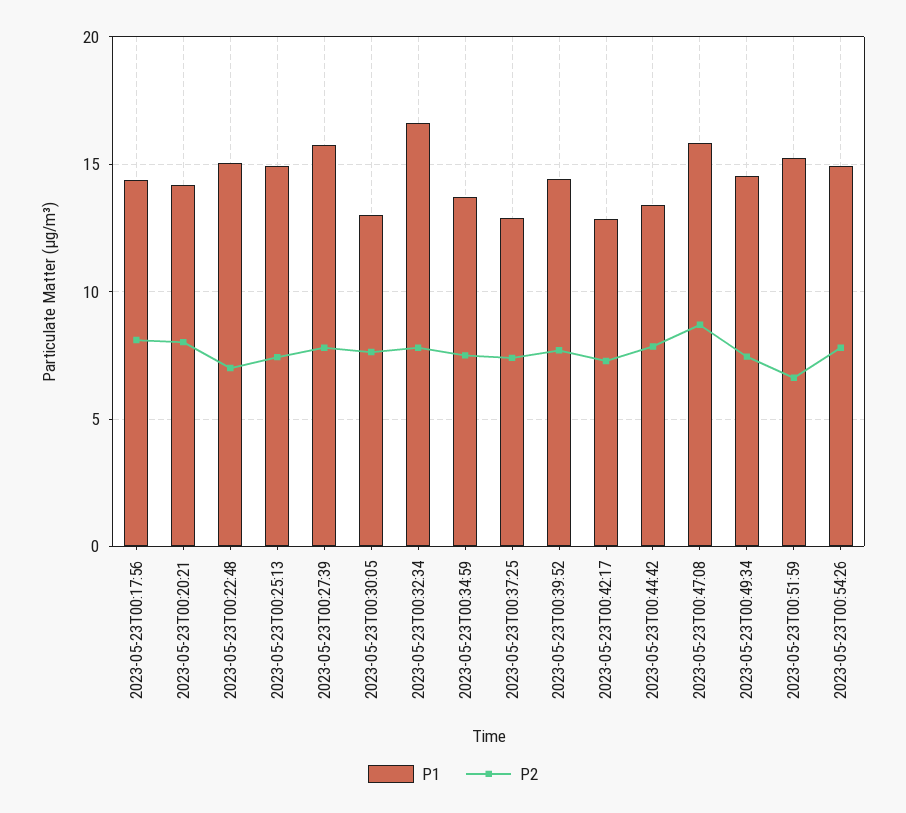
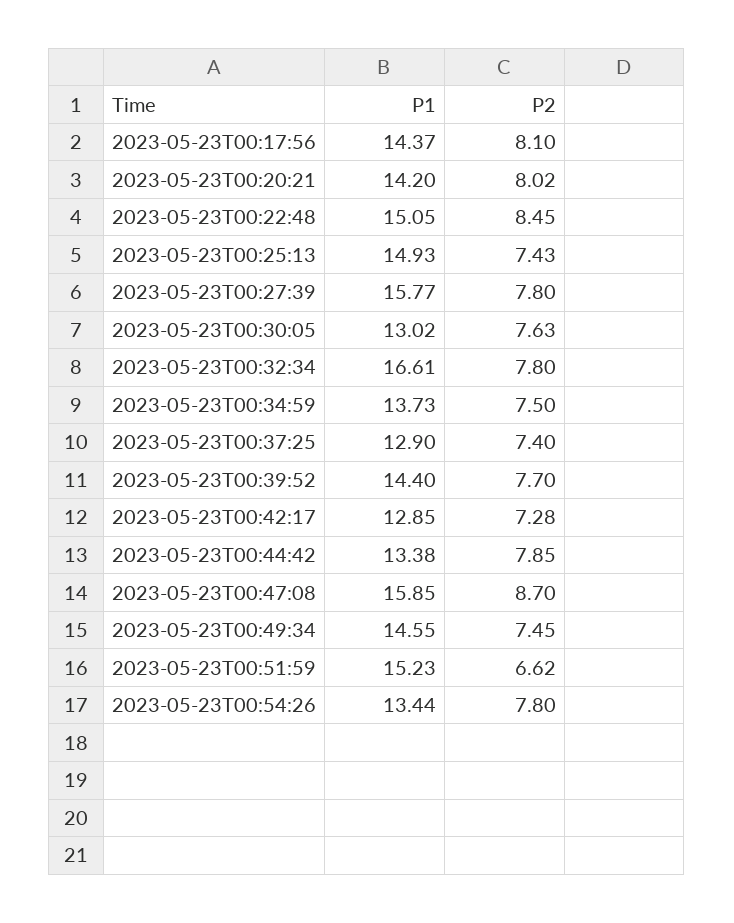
P2, 2023-05-23T00:22:48: 7 -> 8.45
P1, 2023-05-23T00:54:26: 15 -> 13.44

